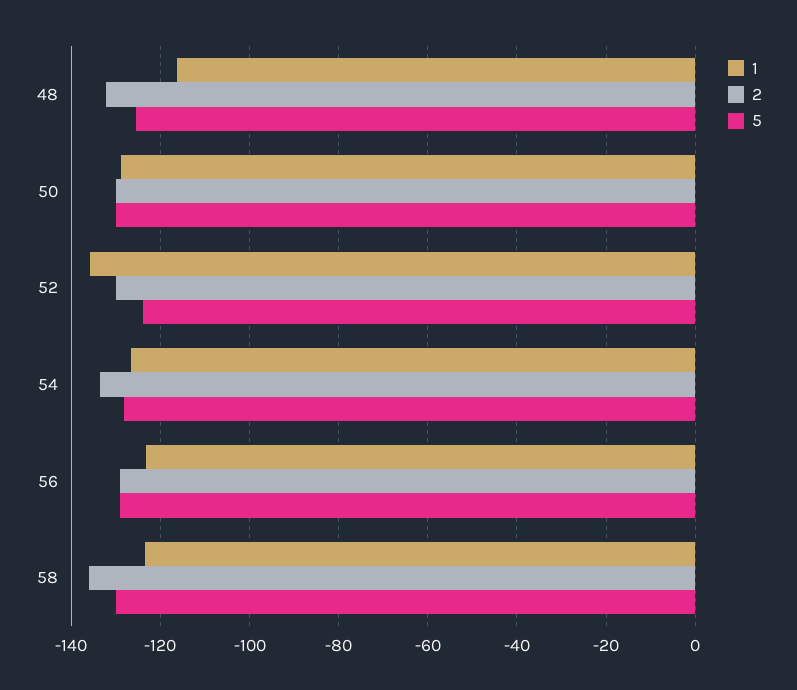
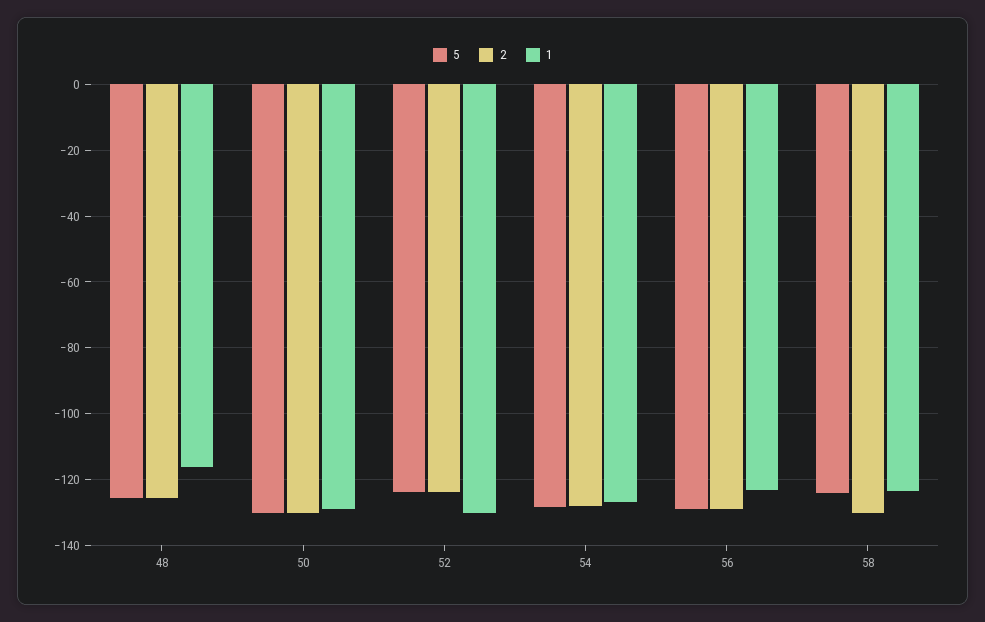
2, 48: -132 -> -126
1, 52: -136 -> -130
2, 52: -130 -> -124
2, 54: -134 -> -128
2, 58: -136 -> -130
5, 58: -130 -> -124

